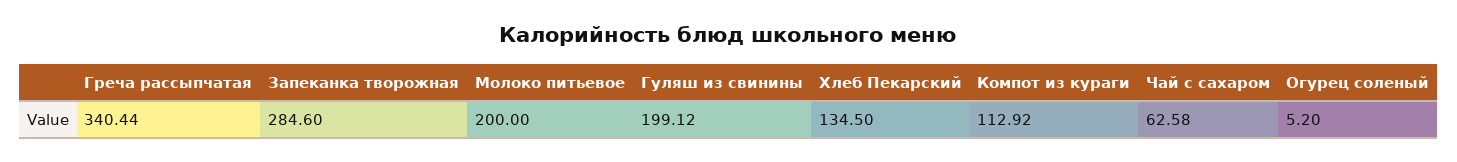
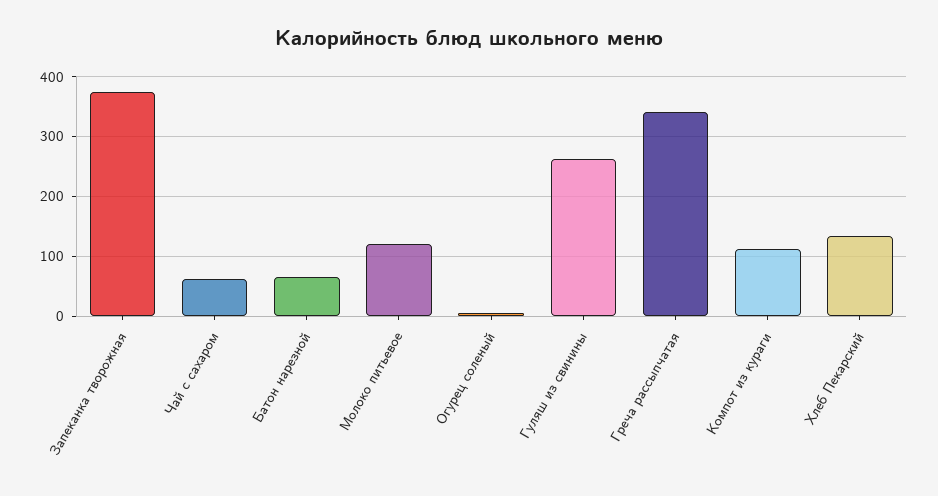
Запеканка творожная: 284.6 -> 380
Молоко питьевое: 200 -> 120
Гуляш из свинины: 199.12 -> 260
Батон нарезной: none -> 60

